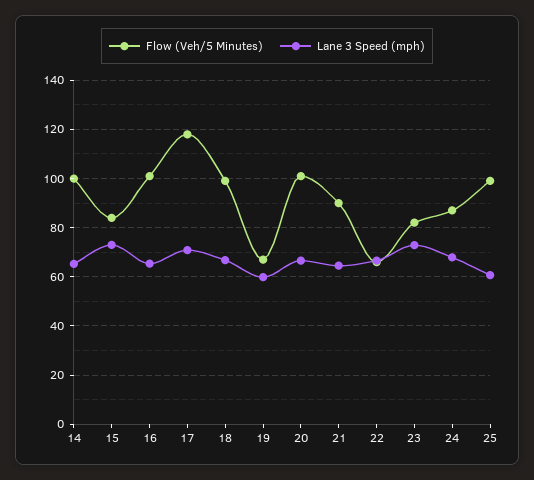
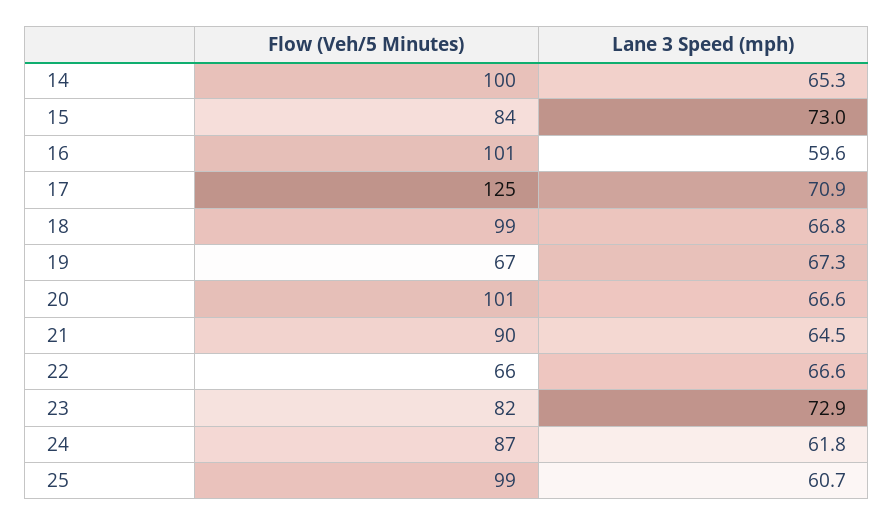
Lane 3 Speed (mph), 16: 65 -> 59.6
Flow (Veh/5 Minutes), 17: 117.5 -> 125
Lane 3 Speed (mph), 19: 60 -> 67.3
Lane 3 Speed (mph), 24: 67.5 -> 61.8

